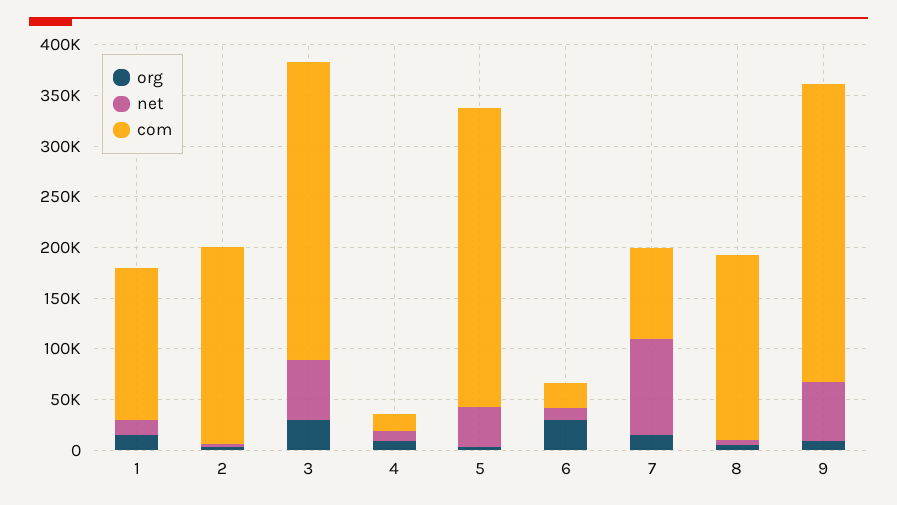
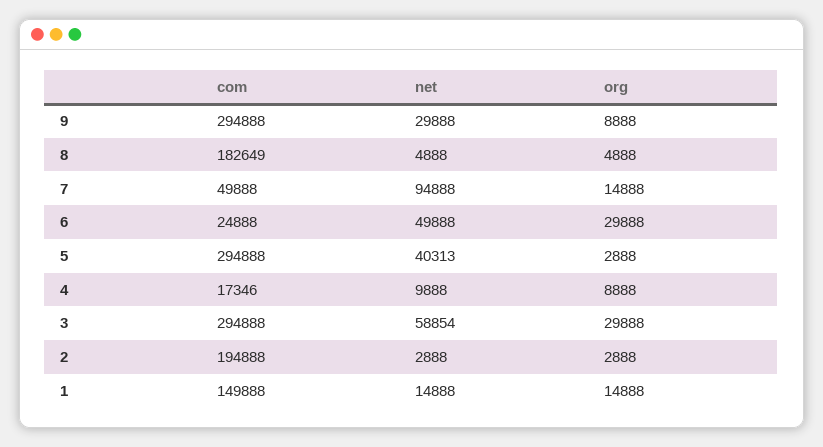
net, 6: 10000 -> 49888
com, 7: 90000 -> 49888
net, 9: 60000 -> 29888

